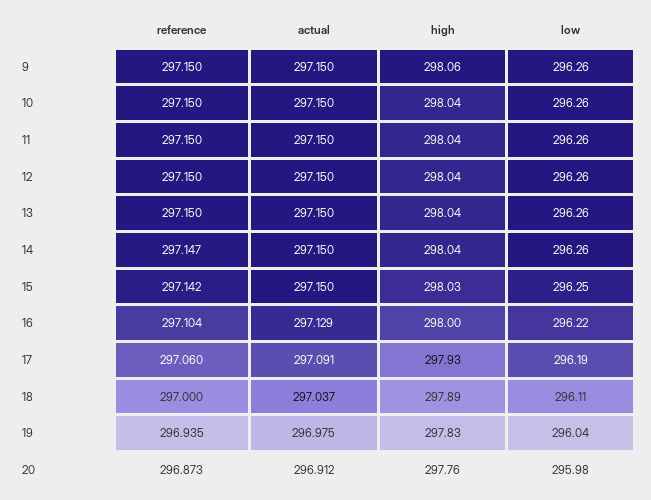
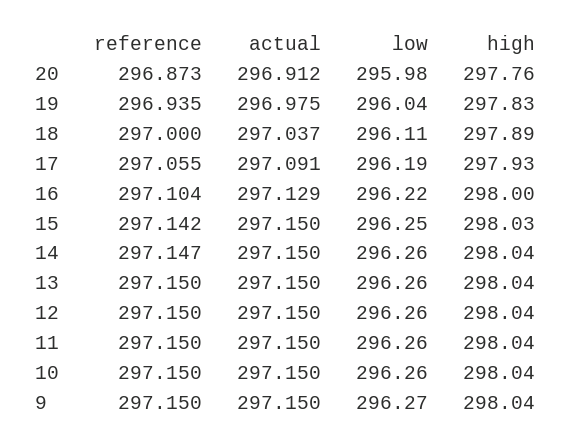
high, 9: 298.06 -> 298.04
low, 9: 296.26 -> 296.27
reference, 17: 297.06 -> 297.055

